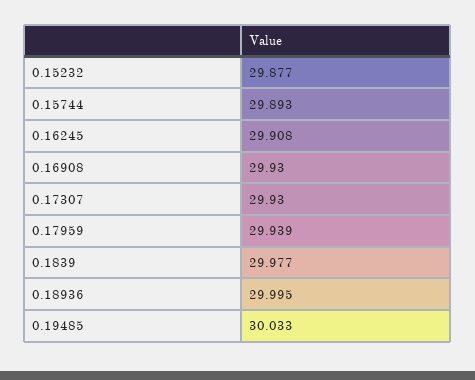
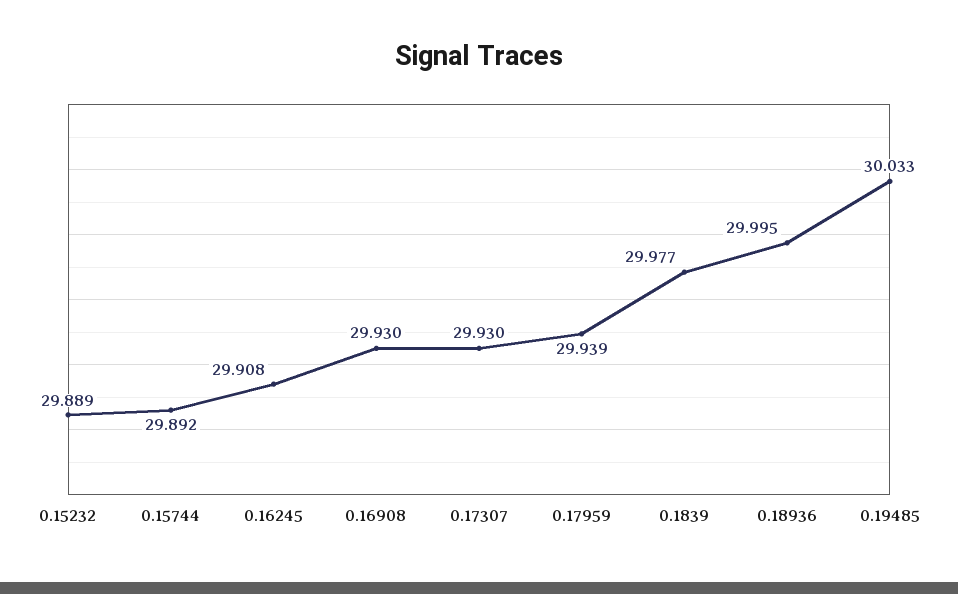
0.15232: 29.877 -> 29.889
0.15744: 29.893 -> 29.892

